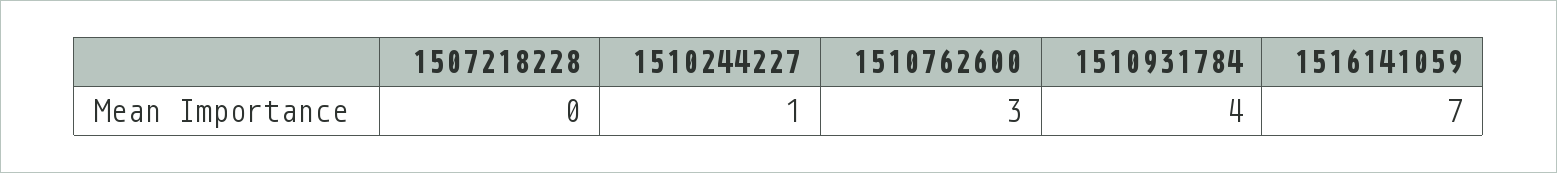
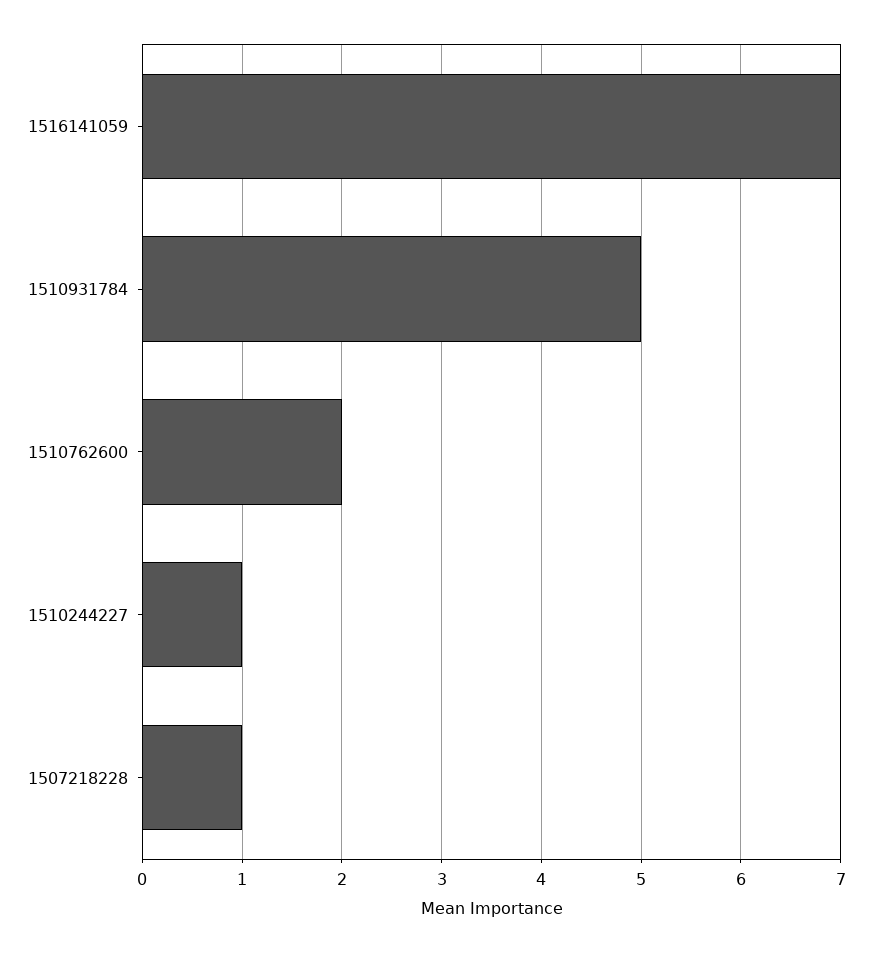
1507218228: 0 -> 1
1510762600: 3 -> 2
1510931784: 4 -> 5

